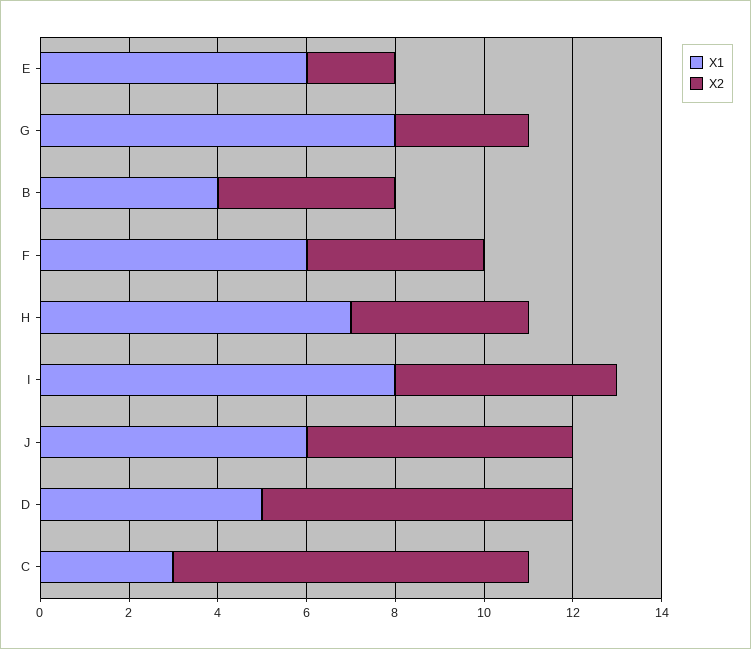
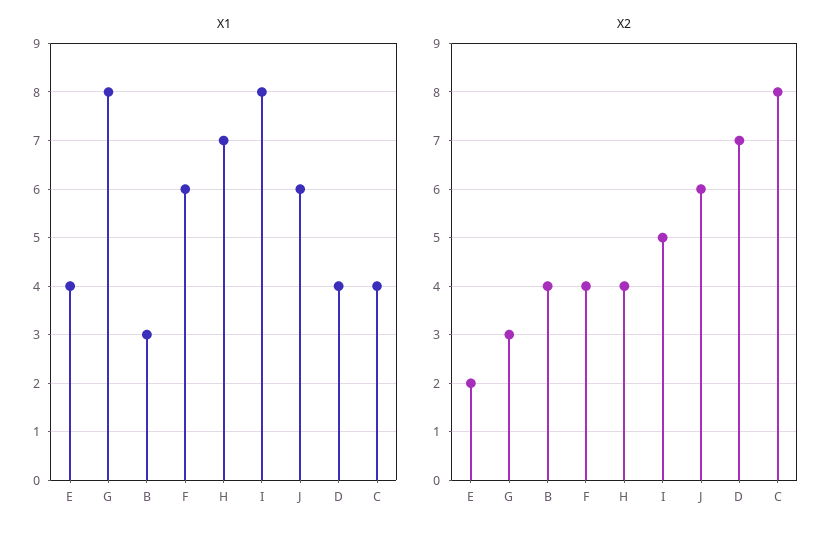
X1, E: 6 -> 4
X1, B: 4 -> 3
X1, D: 5 -> 4
X1, C: 3 -> 4

